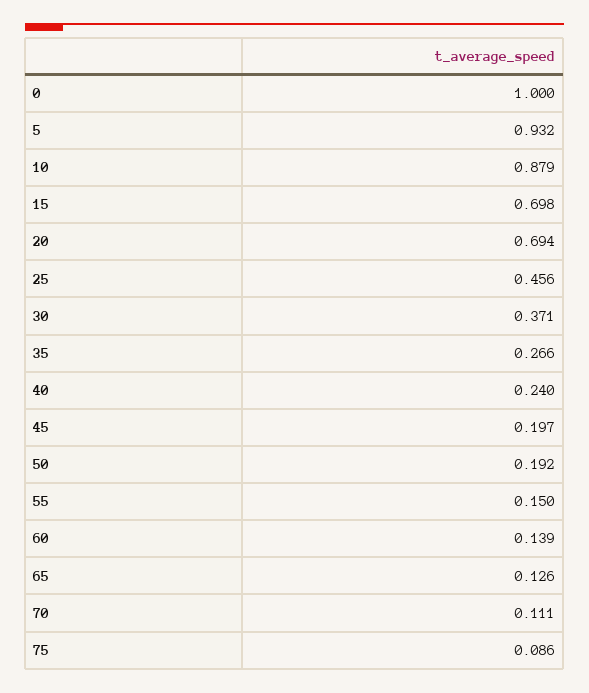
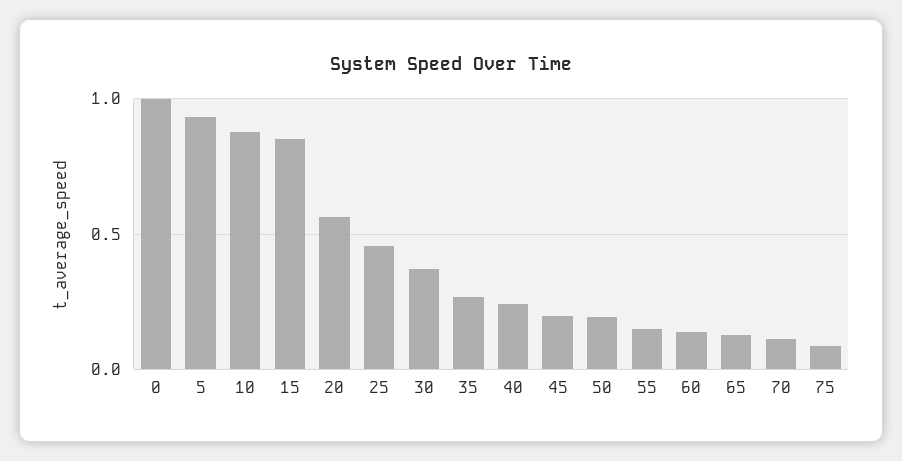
15: 0.698 -> 0.85
20: 0.694 -> 0.55

